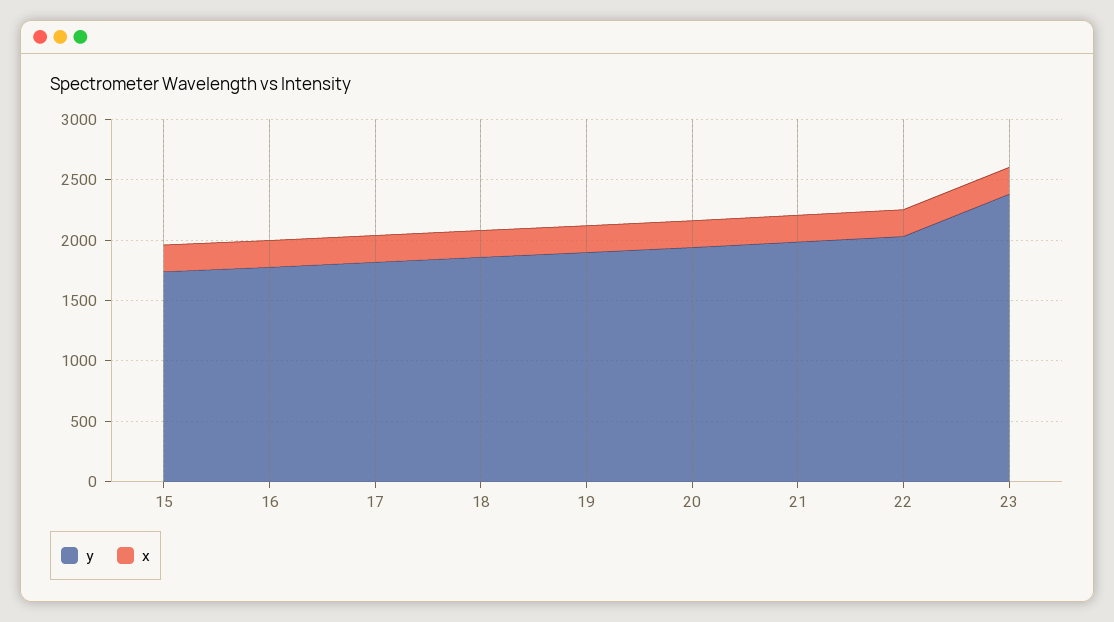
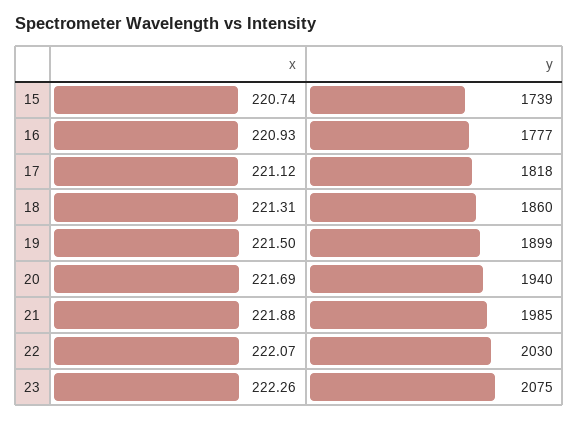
y, 23: 2400 -> 2075

